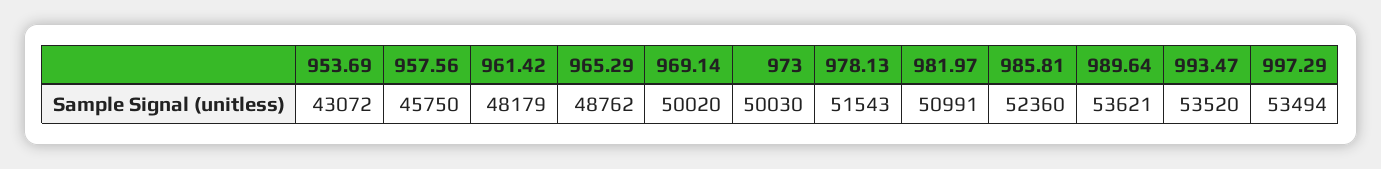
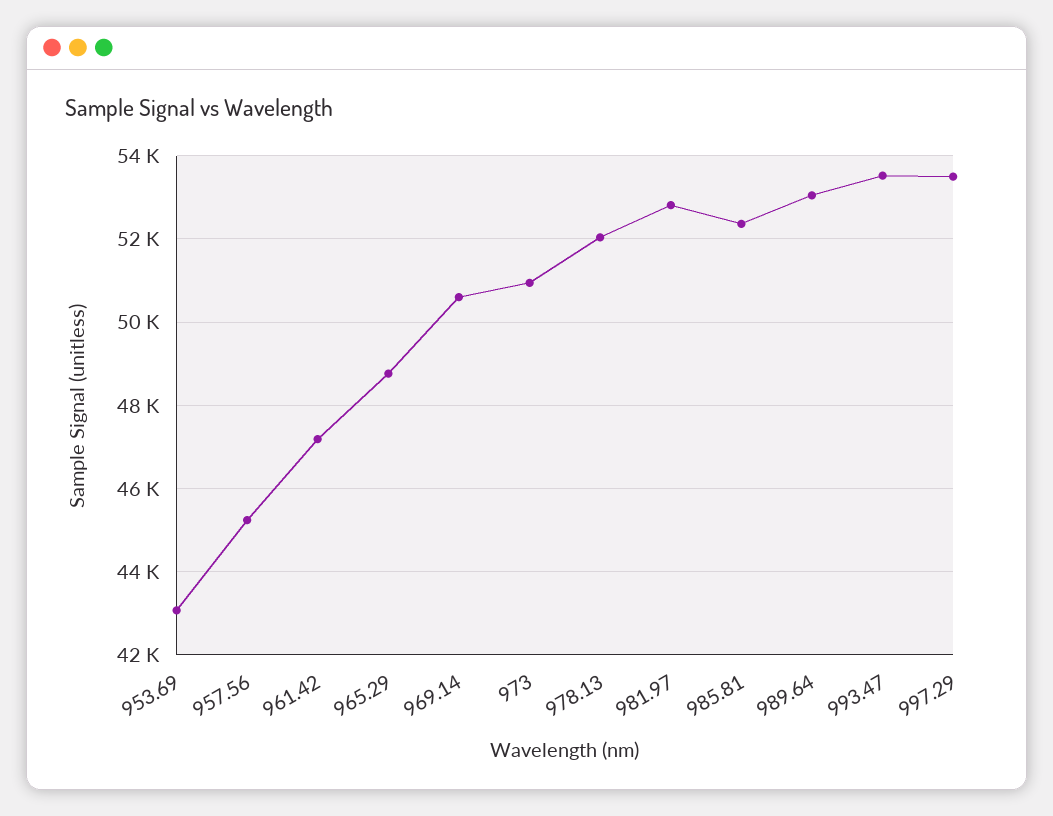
957.56: 45750 -> 45200
961.42: 48179 -> 47200
969.14: 50020 -> 50600
973: 50030 -> 51000
978.13: 51543 -> 52000
981.97: 50991 -> 52800
989.64: 53621 -> 53000

